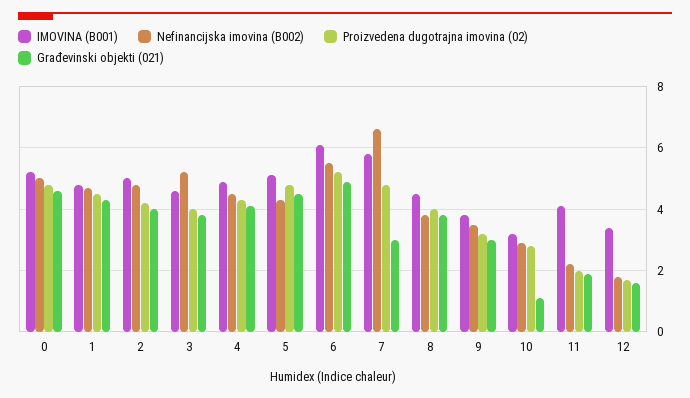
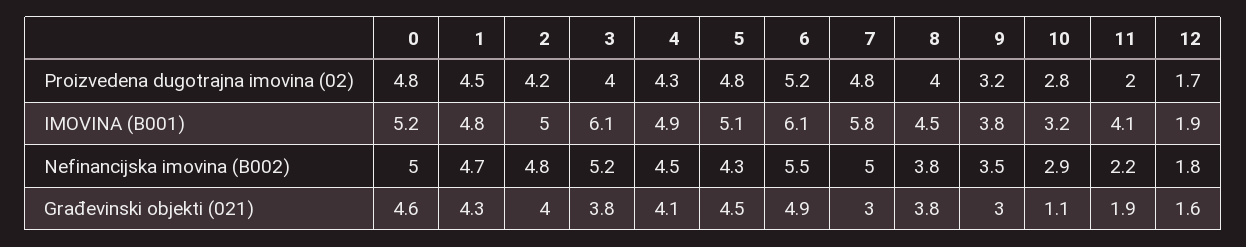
IMOVINA (B001), 3: 4.5 -> 6.1
Nefinancijska imovina (B002), 7: 6.5 -> 5
IMOVINA (B001), 12: 3.5 -> 1.9

